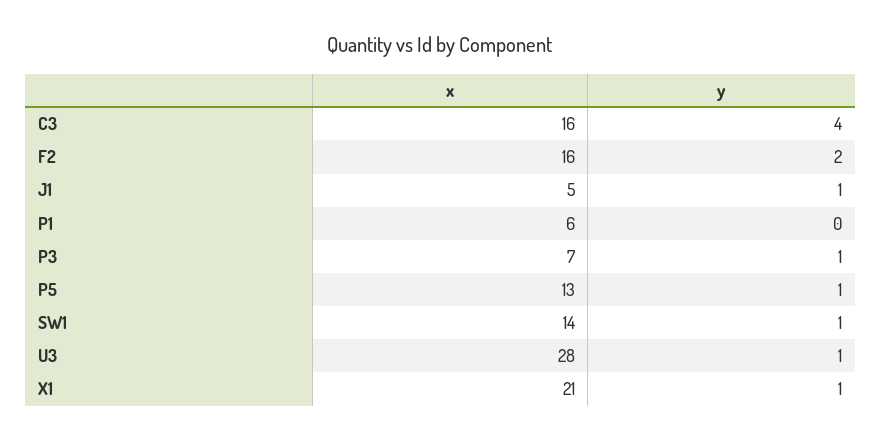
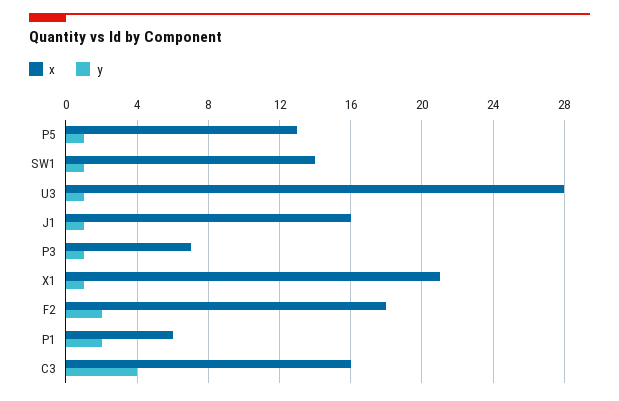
x, F2: 16 -> 18
x, J1: 5 -> 16
y, P1: 0 -> 2

